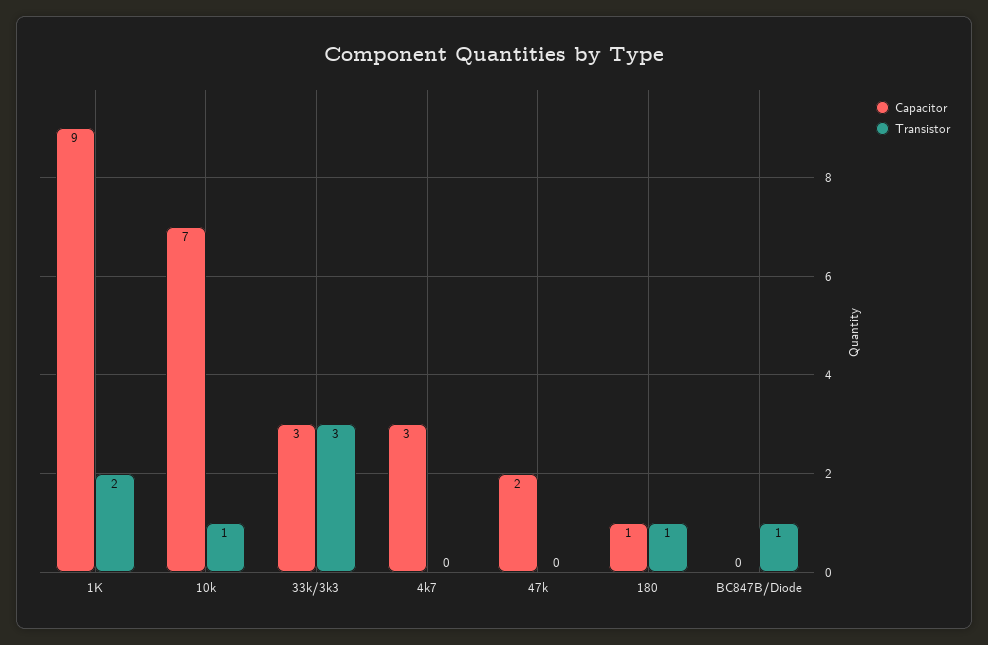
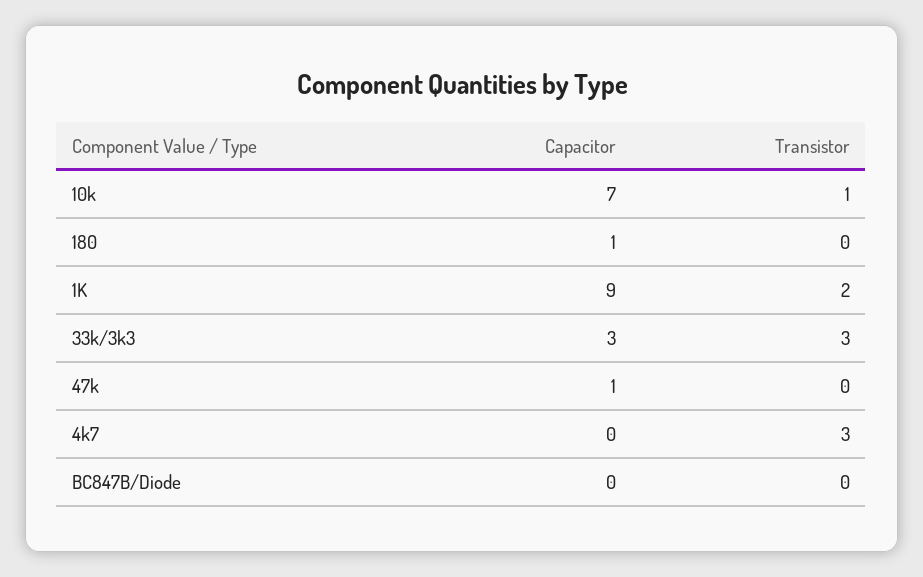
Capacitor, 4k7: 3 -> 0
Transistor, 4k7: 0 -> 3
Capacitor, 47k: 2 -> 1
Transistor, 180: 1 -> 0
Transistor, BC847B/Diode: 1 -> 0

